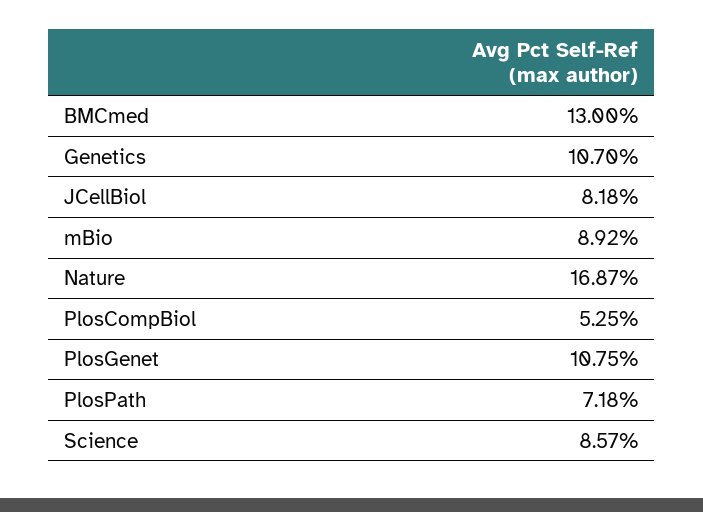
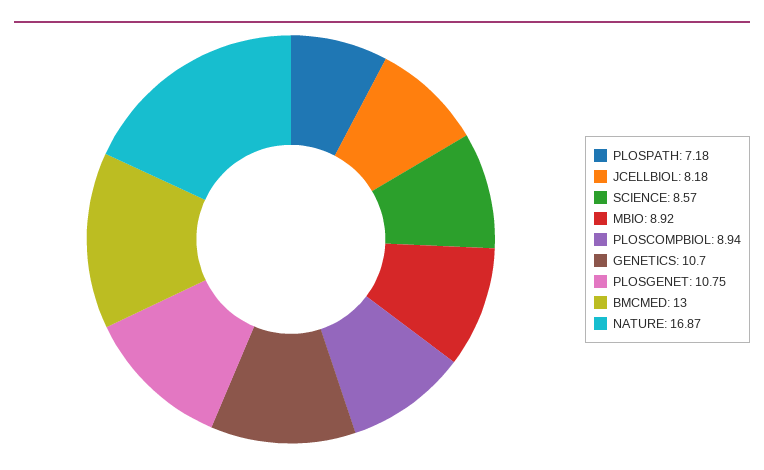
PlosCompBiol: 5.25 -> 8.94

